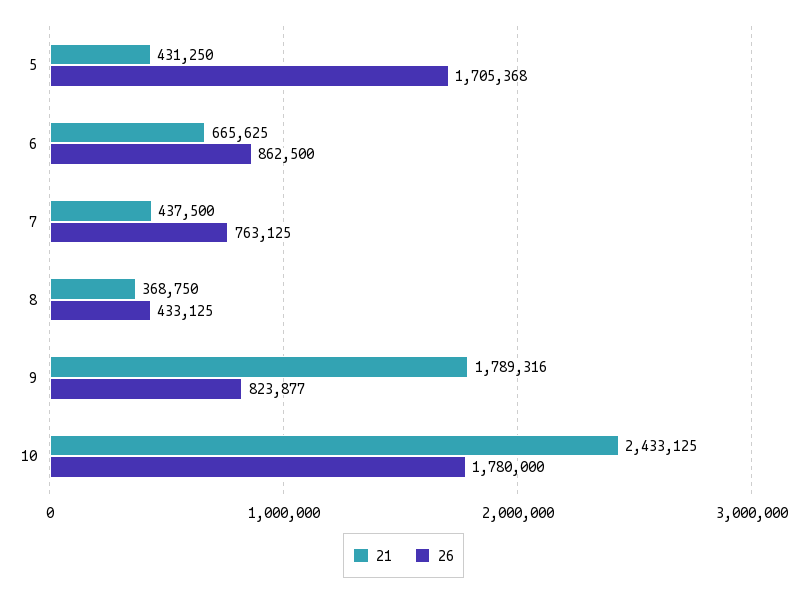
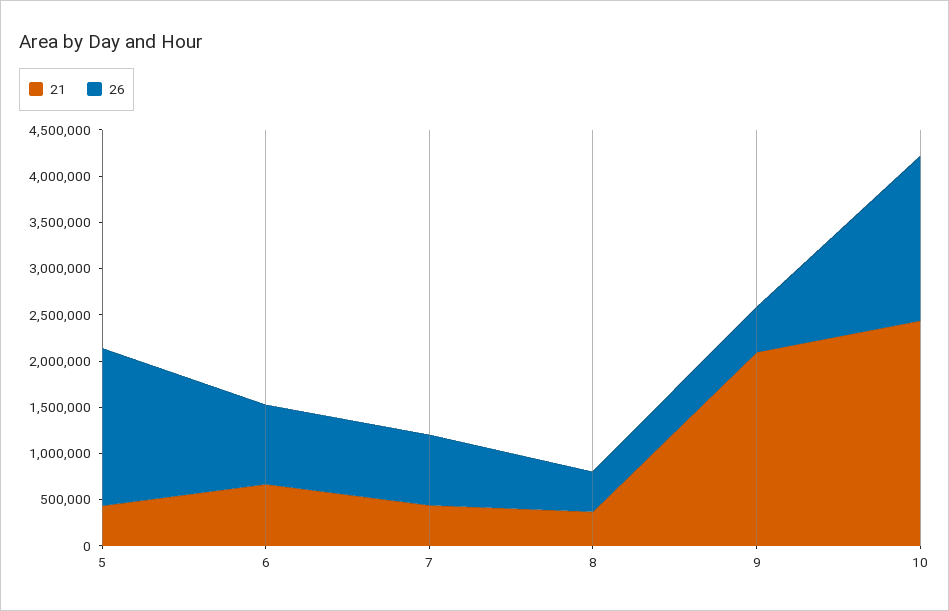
21, 9: 1789316 -> 2100000
26, 9: 823877 -> 500000

